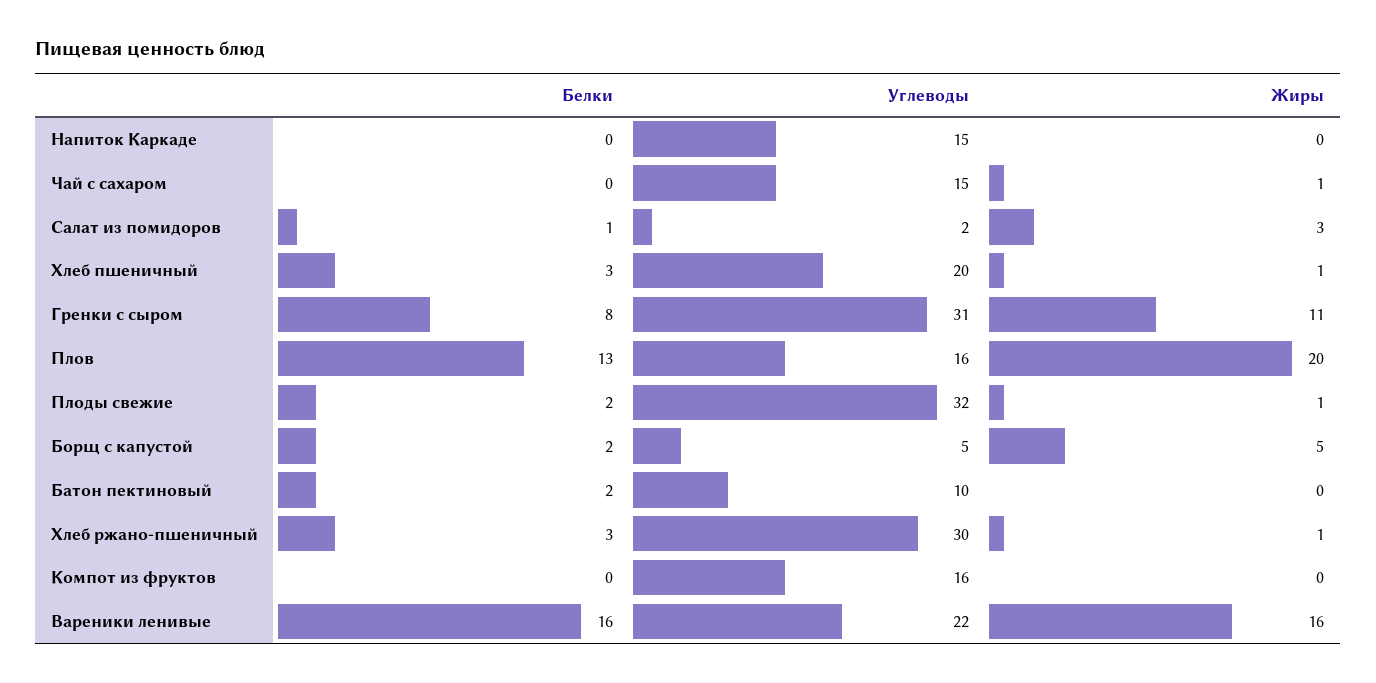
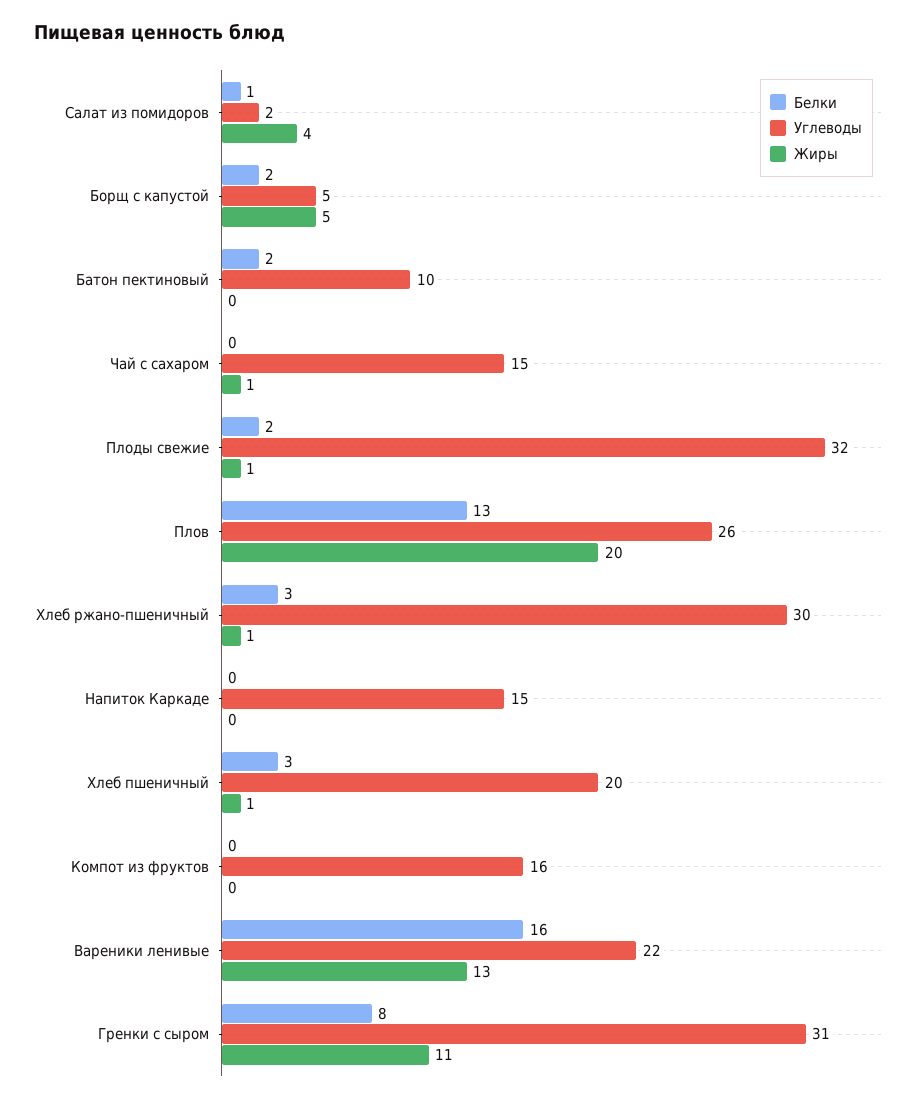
Жиры, Салат из помидоров: 3 -> 4
Углеводы, Плов: 16 -> 26
Жиры, Вареники ленивые: 16 -> 13

